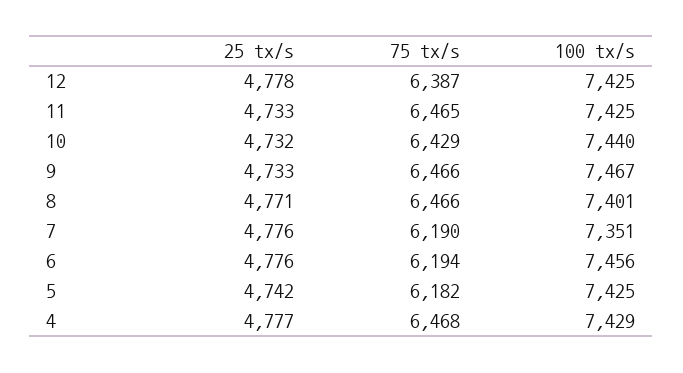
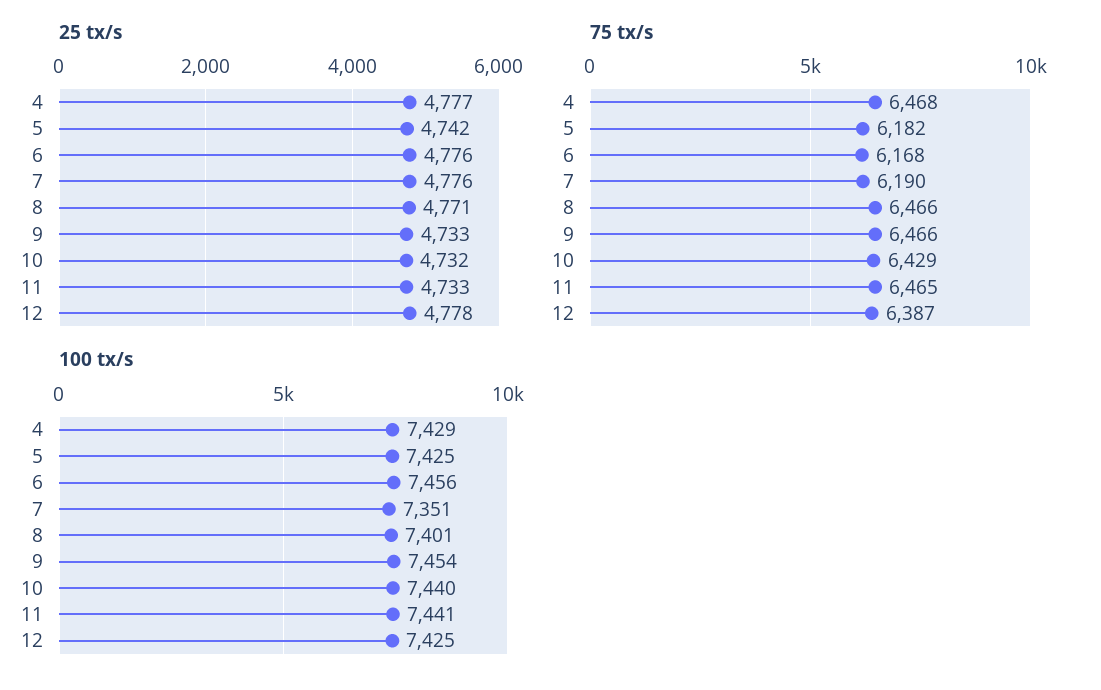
100 tx/s, 11: 7425 -> 7441
100 tx/s, 9: 7467 -> 7454
75 tx/s, 6: 6194 -> 6168

